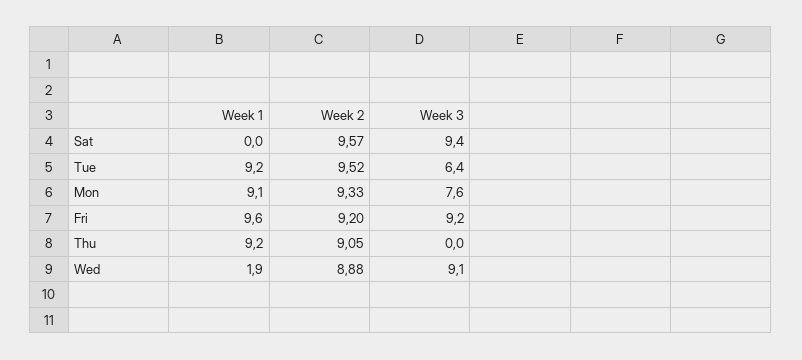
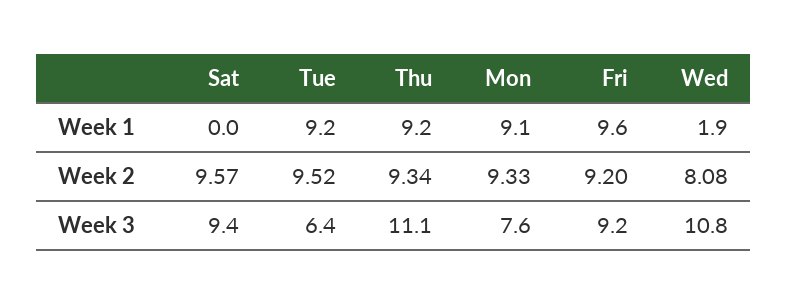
Week 2, Thu: 9.05 -> 9.34
Week 3, Thu: 0 -> 11.1
Week 2, Wed: 8.88 -> 8.08
Week 3, Wed: 9.1 -> 10.8

